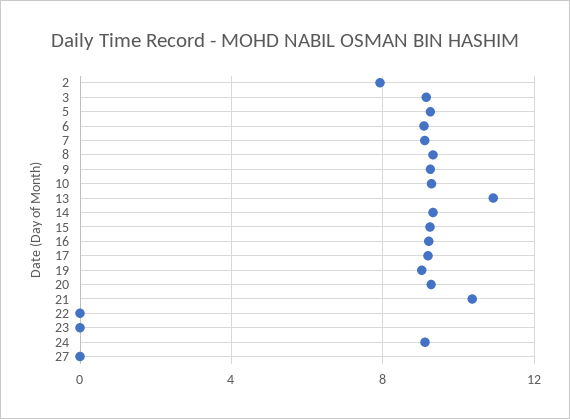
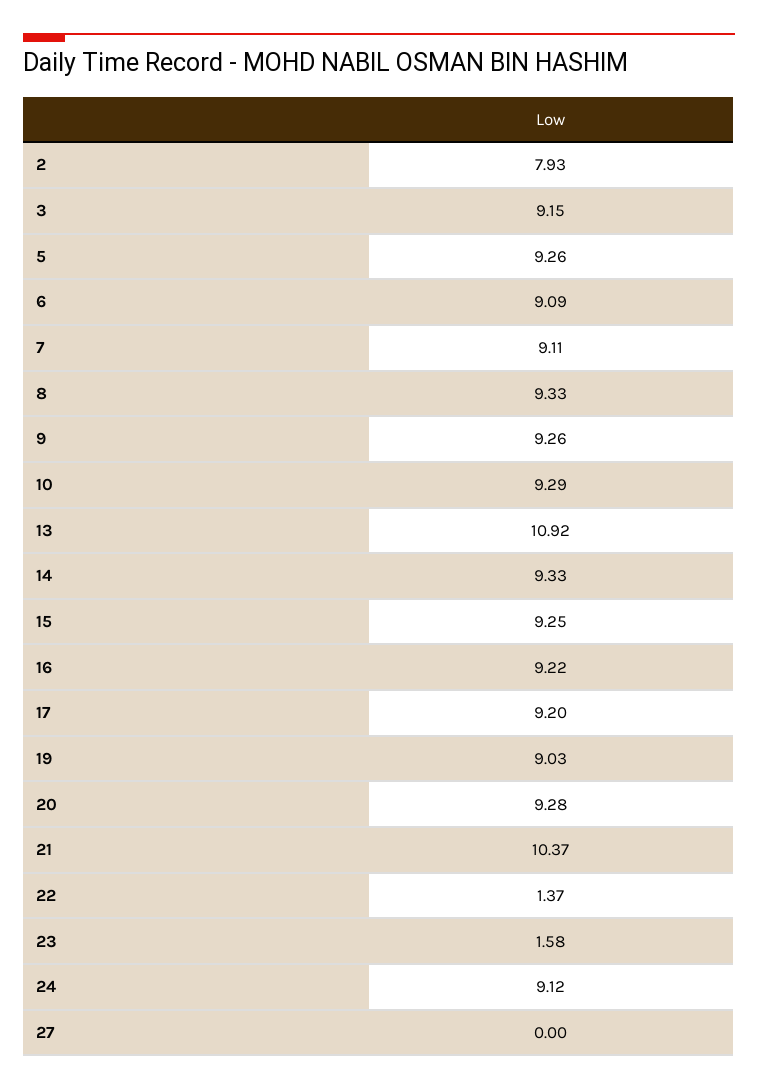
22: 0 -> 1.37
23: 0 -> 1.58

